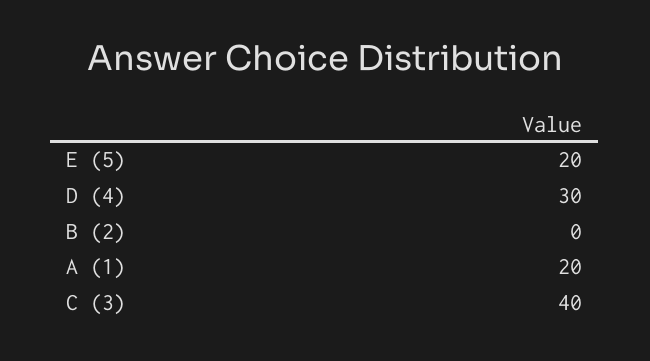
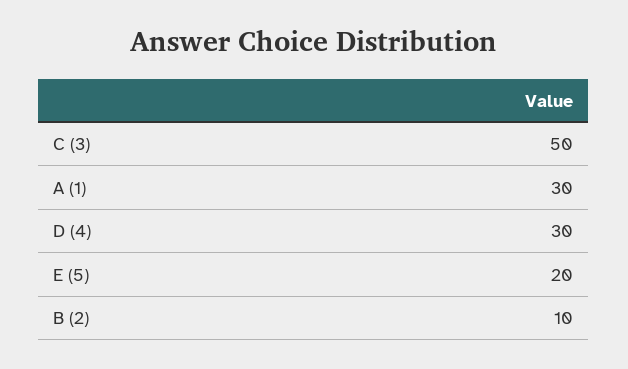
B (2): 0 -> 10
A (1): 20 -> 30
C (3): 40 -> 50

